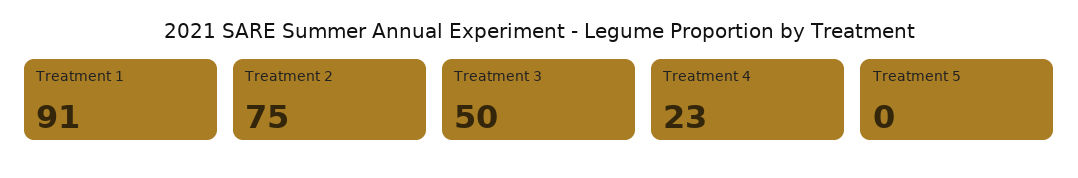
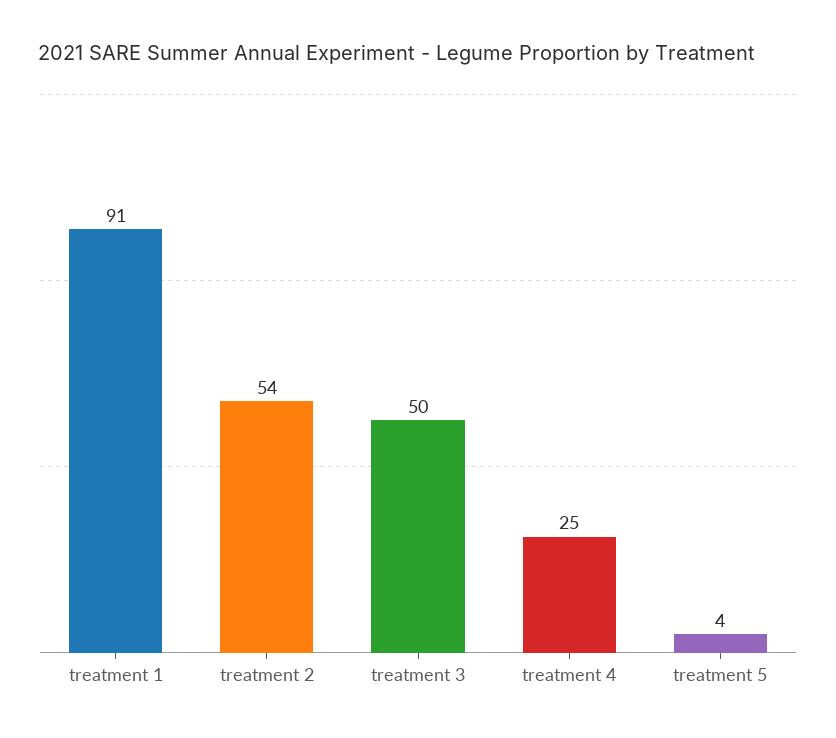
Treatment 2: 75 -> 54
Treatment 4: 23 -> 25
Treatment 5: 0 -> 4

